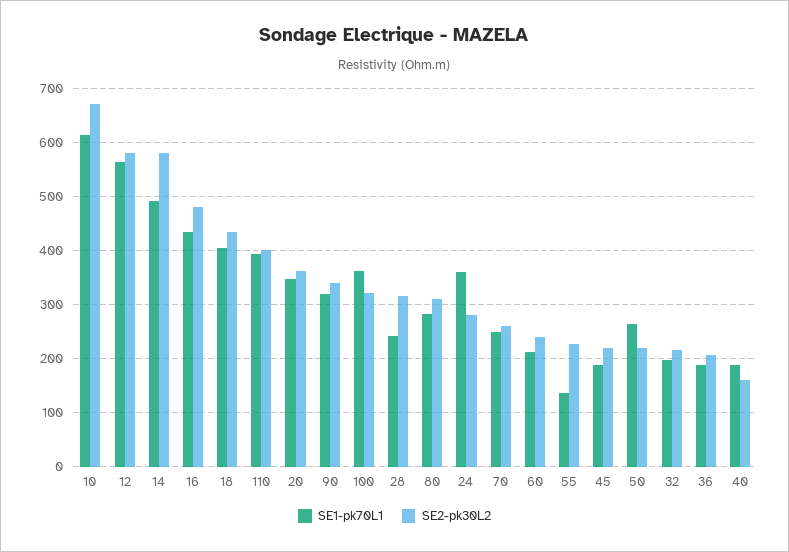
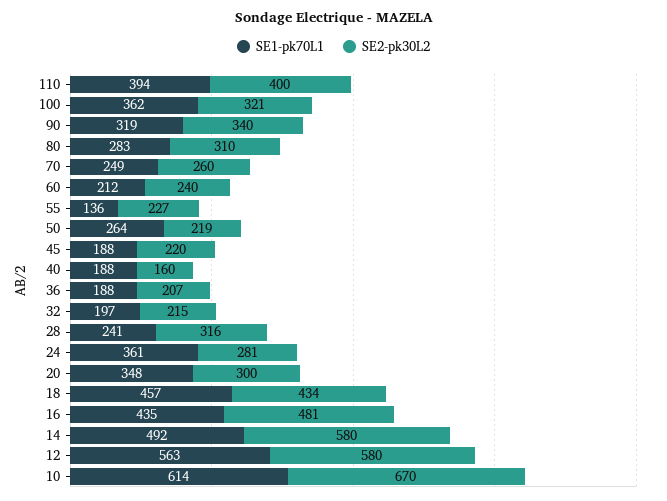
SE1-pk70L1, 18: 400 -> 457
SE2-pk30L2, 20: 360 -> 300

